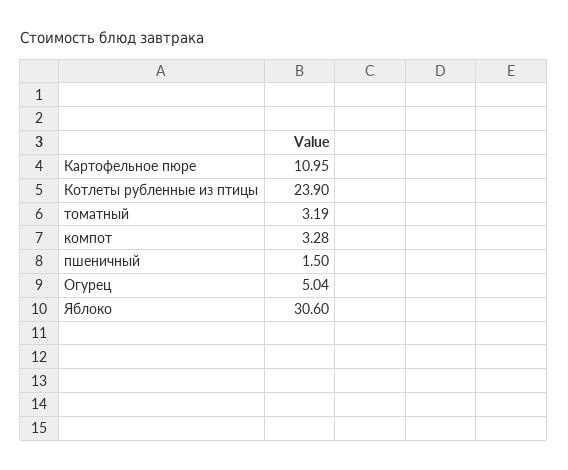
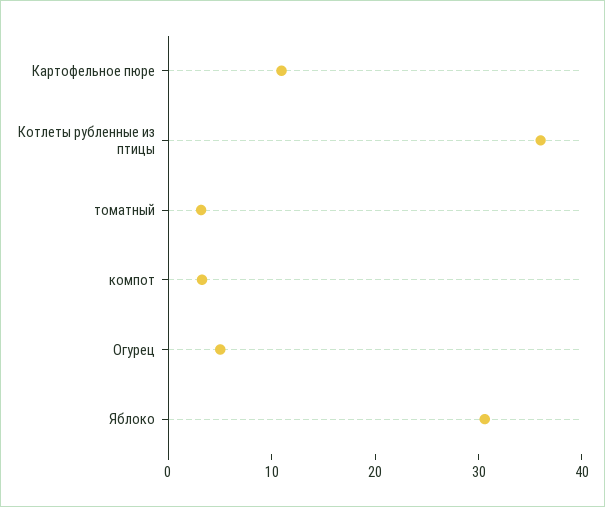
Котлеты рубленные из птицы: 23.9 -> 36
пшеничный: 1.5 -> none

